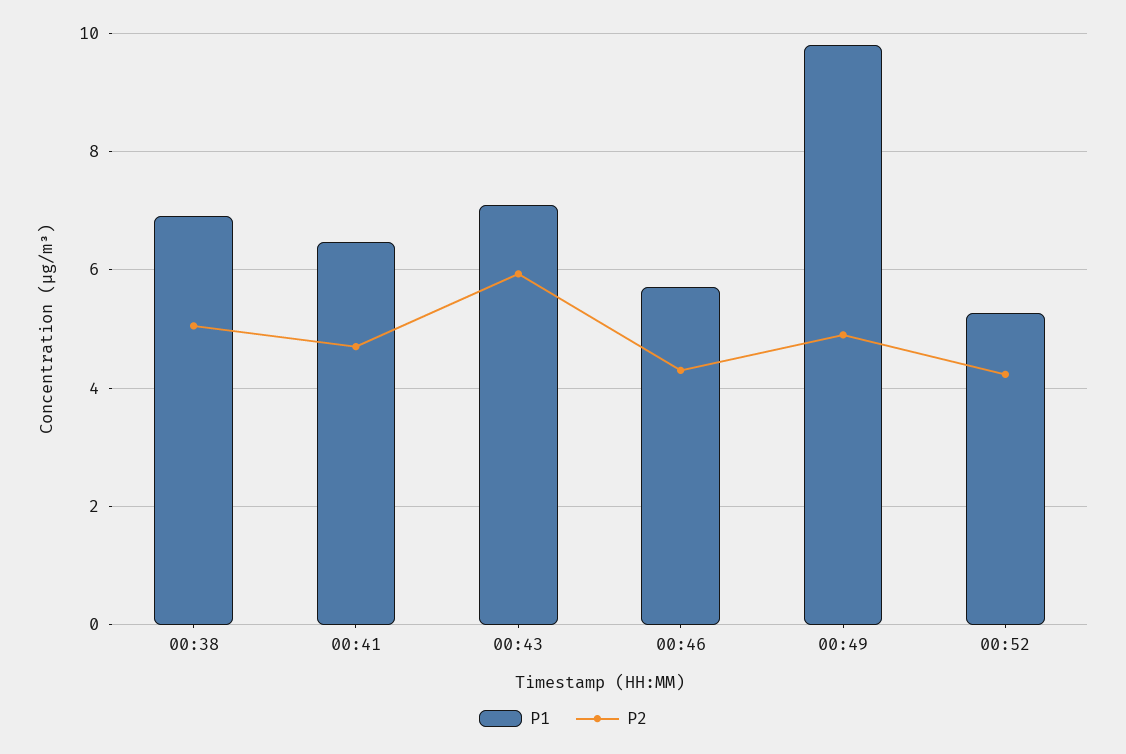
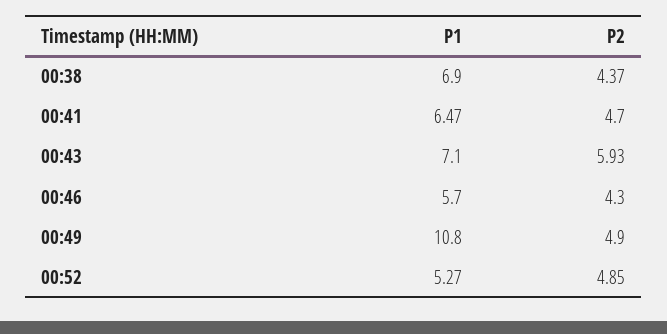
P2, 00:38: 5 -> 4.37
P1, 00:49: 9.8 -> 10.8
P2, 00:52: 4.2 -> 4.85

